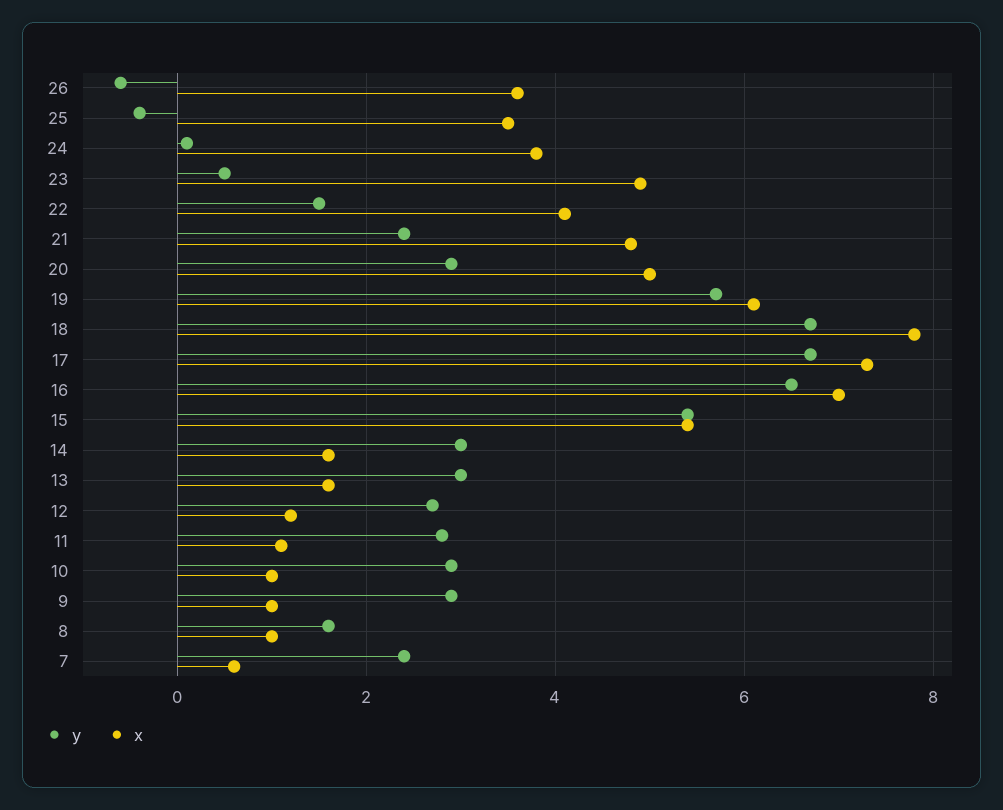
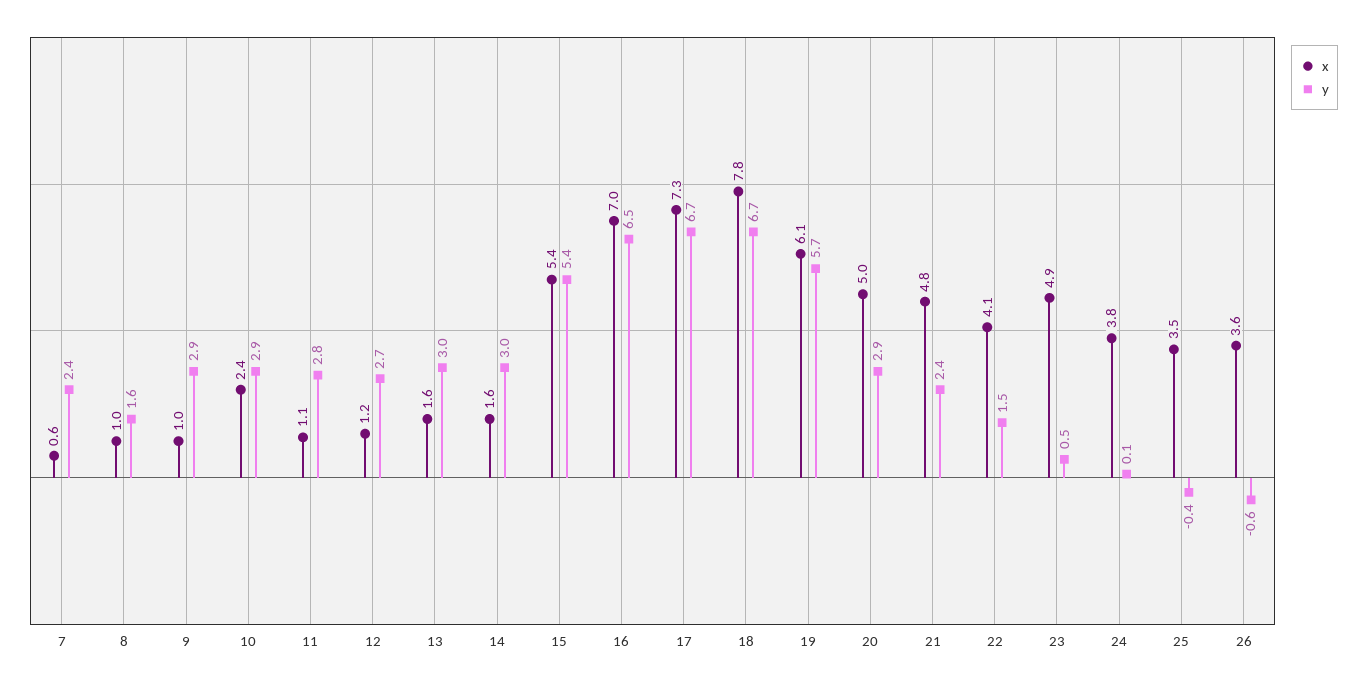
x, 10: 1 -> 2.4

